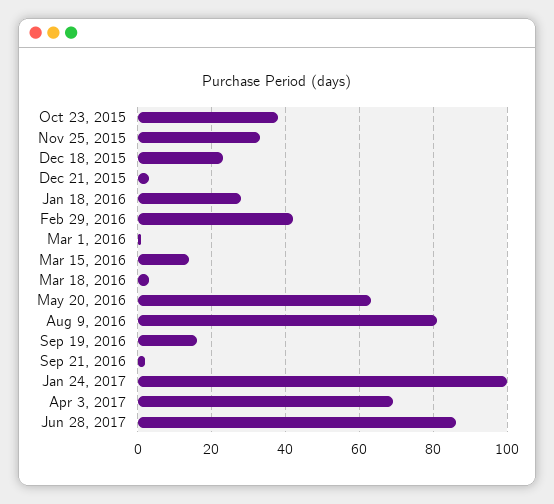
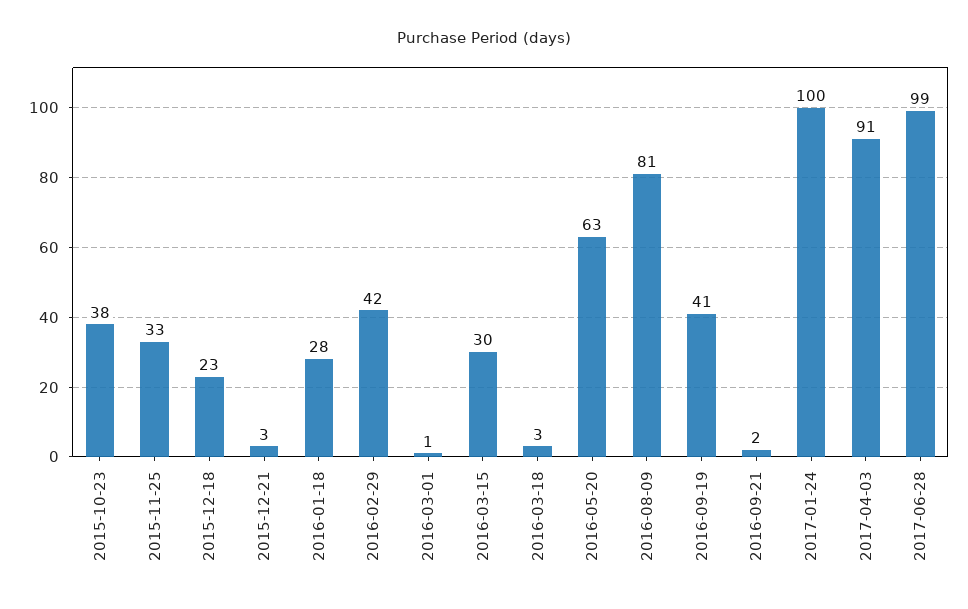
Mar 15, 2016: 15 -> 30
Sep 19, 2016: 15 -> 41
Apr 3, 2017: 70 -> 91
Jun 28, 2017: 85 -> 99

